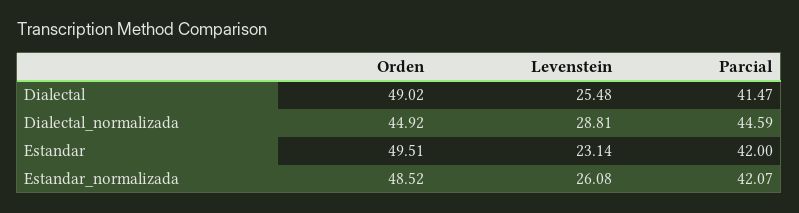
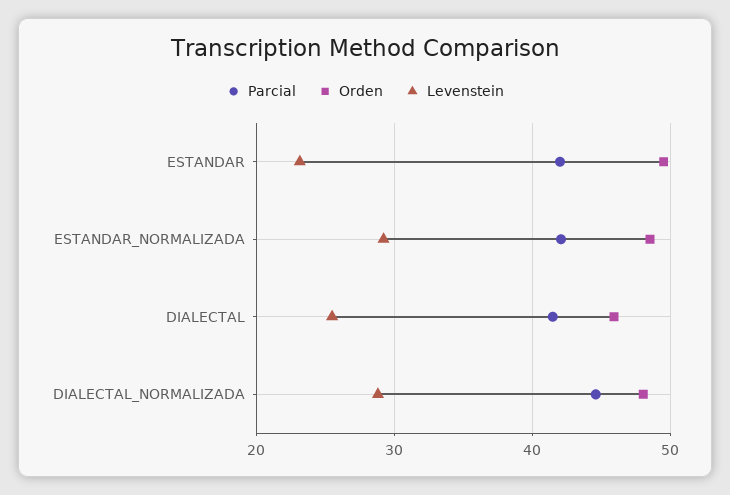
Orden, Dialectal: 49.02 -> 46
Orden, Dialectal_normalizada: 44.92 -> 48
Levenstein, Estandar_normalizada: 26.08 -> 29

